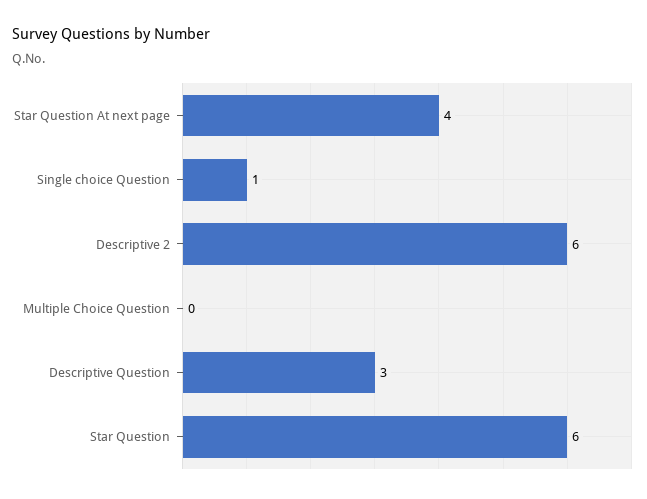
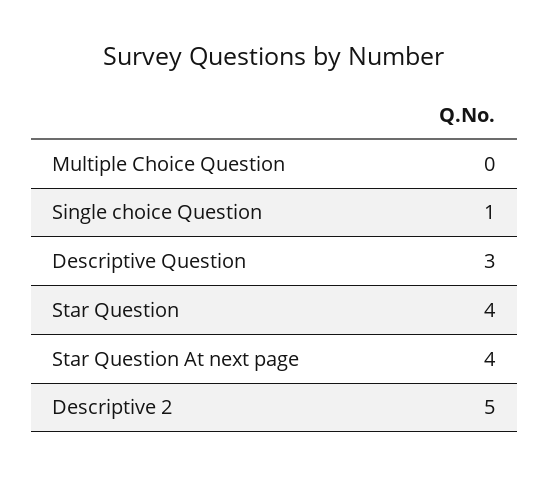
Descriptive 2: 6 -> 5
Star Question: 6 -> 4

